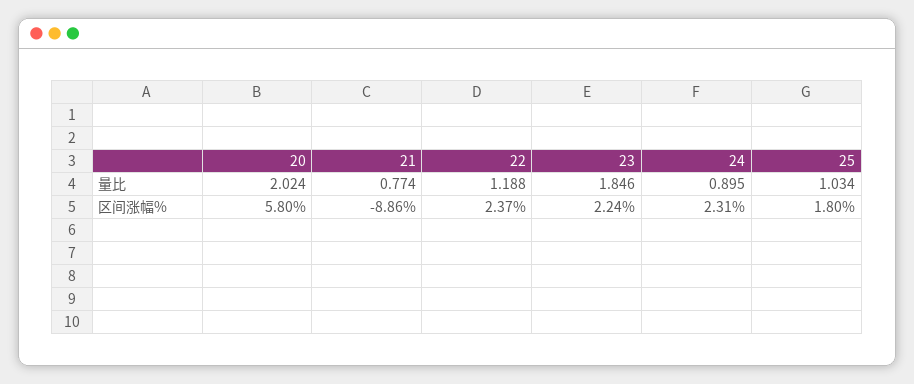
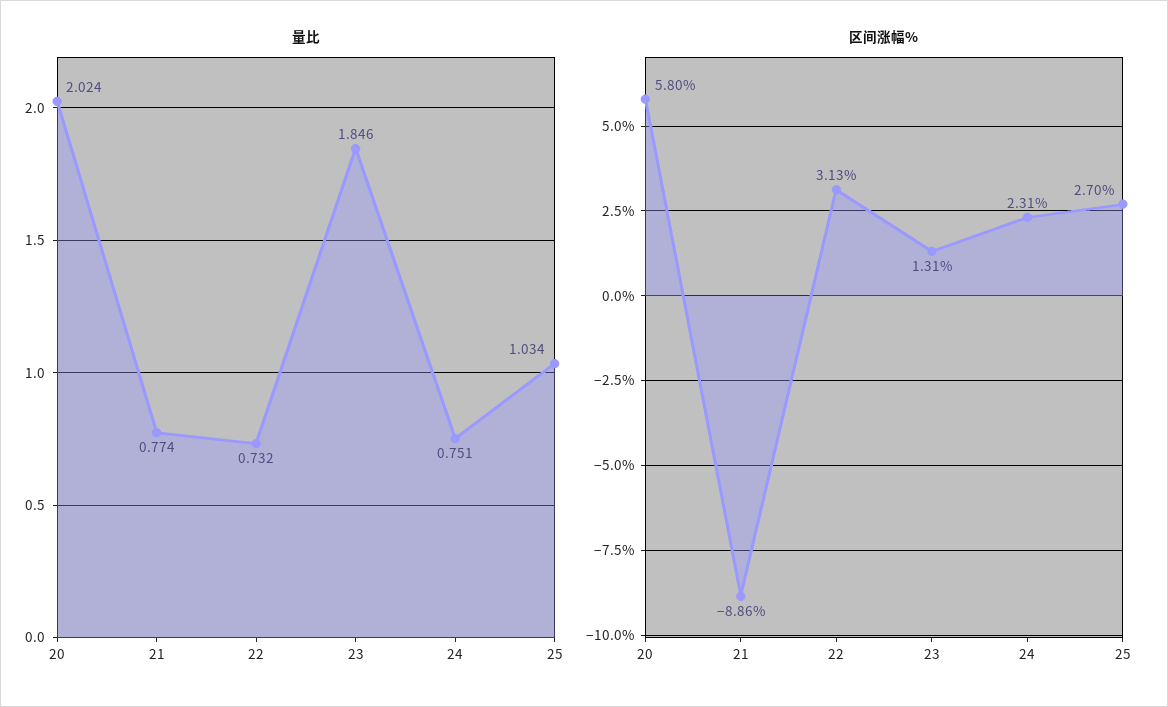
量比, 22: 1.188 -> 0.732
量比, 24: 0.895 -> 0.751
区间涨幅%, 22: 2.37 -> 3.13
区间涨幅%, 23: 2.24 -> 1.31
区间涨幅%, 25: 1.8 -> 2.7

